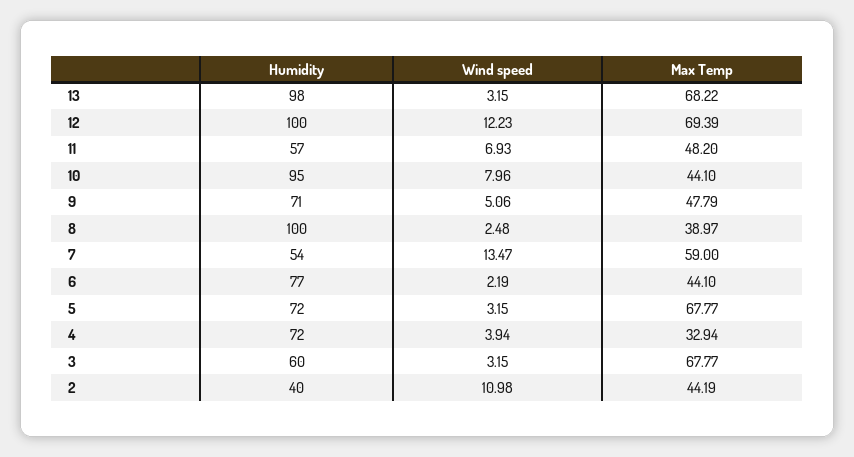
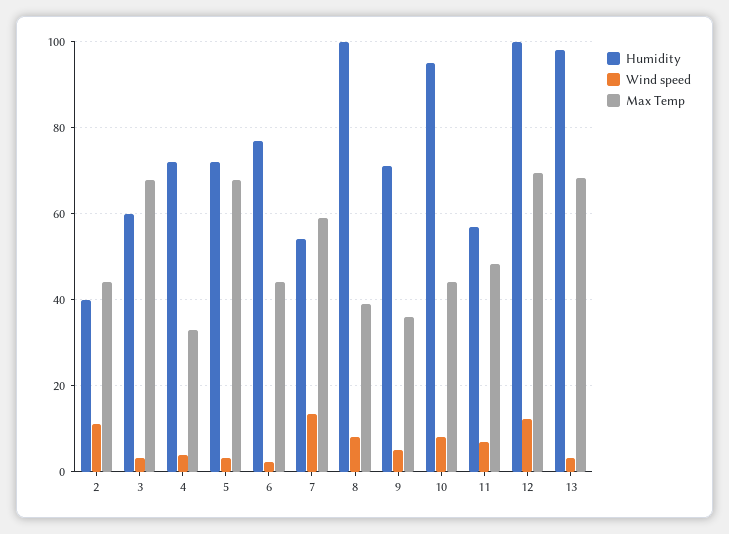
Max Temp, 9: 47.79 -> 36
Wind speed, 8: 2.48 -> 8

